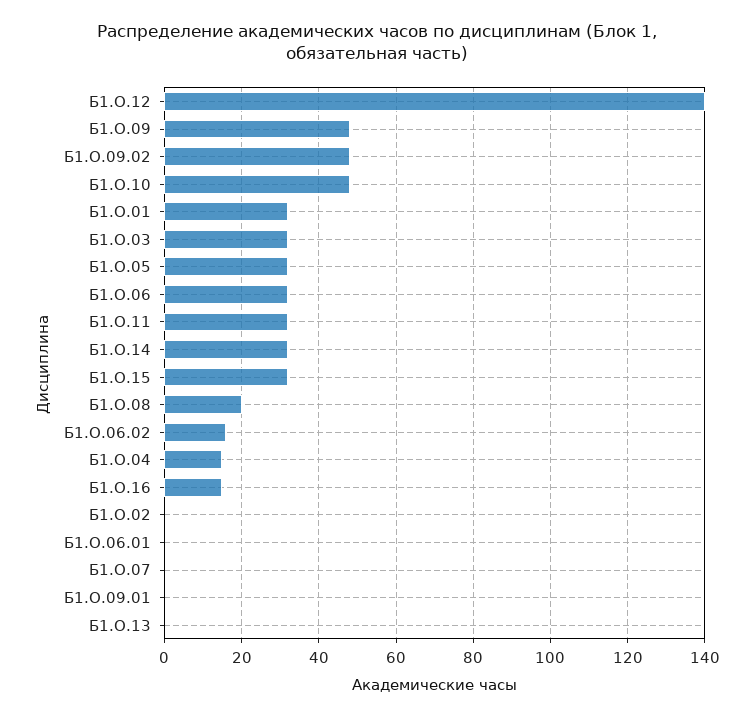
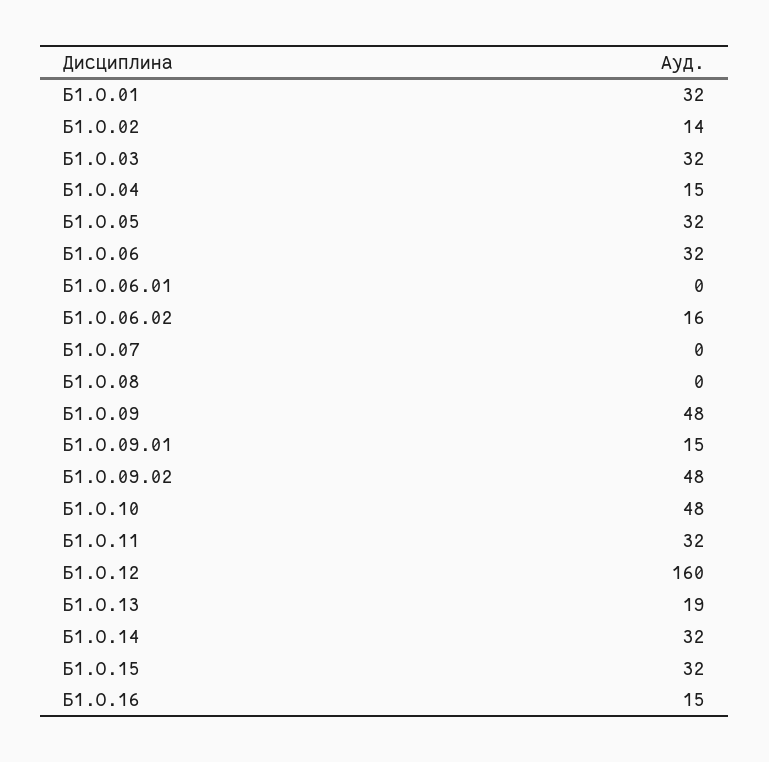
Б1.О.12: 140 -> 160
Б1.О.08: 20 -> 0
Б1.О.02: 0 -> 14
Б1.О.09.01: 0 -> 15
Б1.О.13: 0 -> 19

